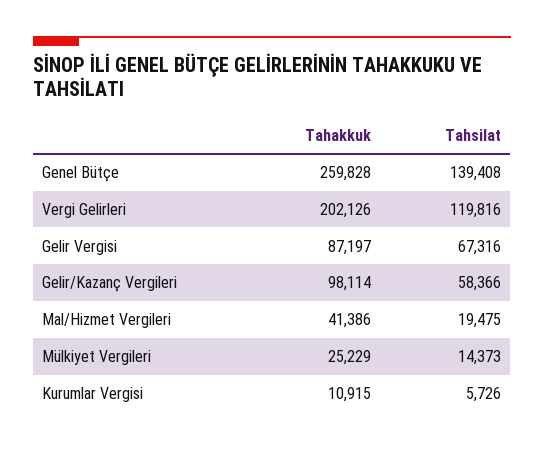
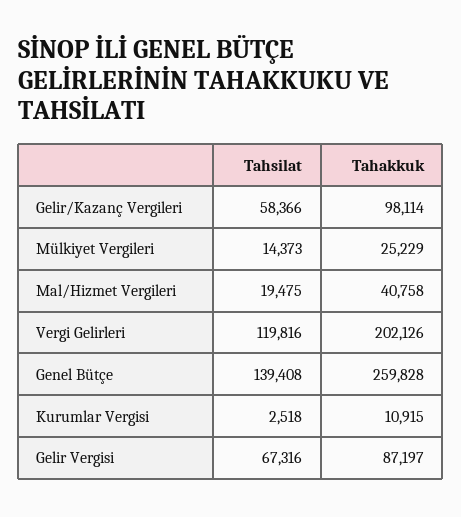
Tahakkuk, Mal/Hizmet Vergileri: 41386 -> 40758
Tahsilat, Kurumlar Vergisi: 5726 -> 2518

